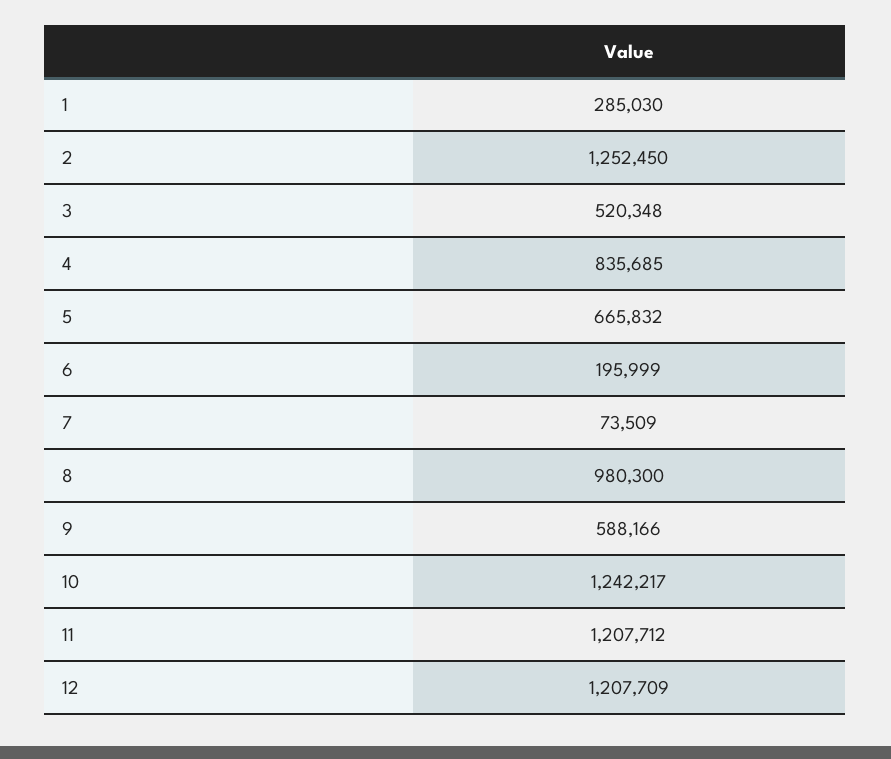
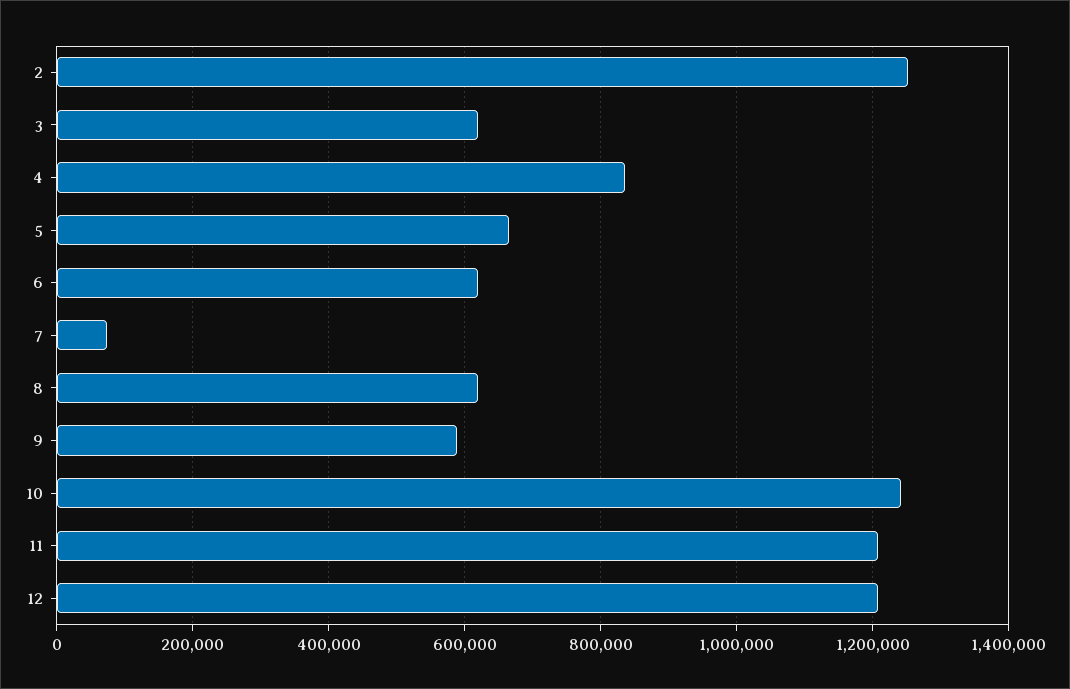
1: 285030 -> none
3: 520348 -> 620000
6: 195999 -> 620000
8: 980300 -> 620000

